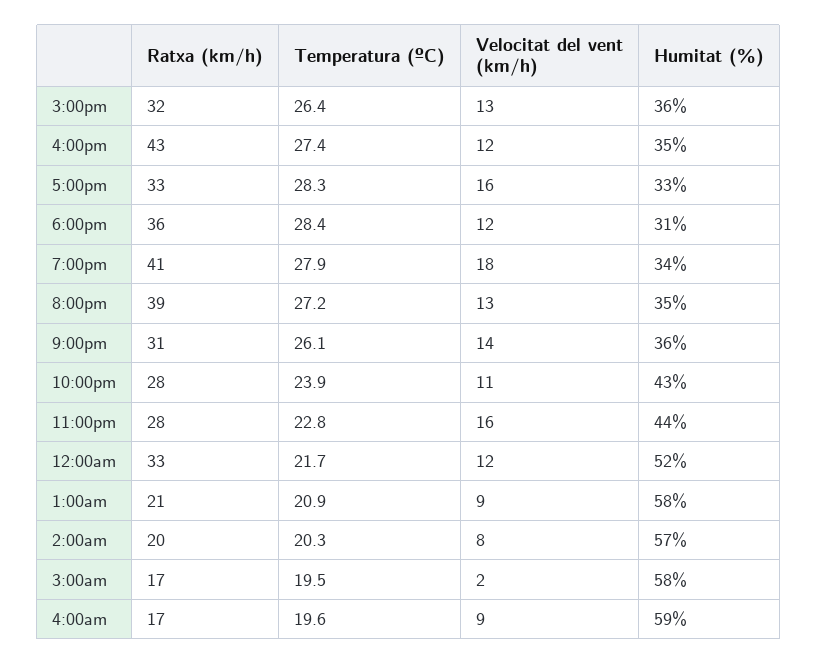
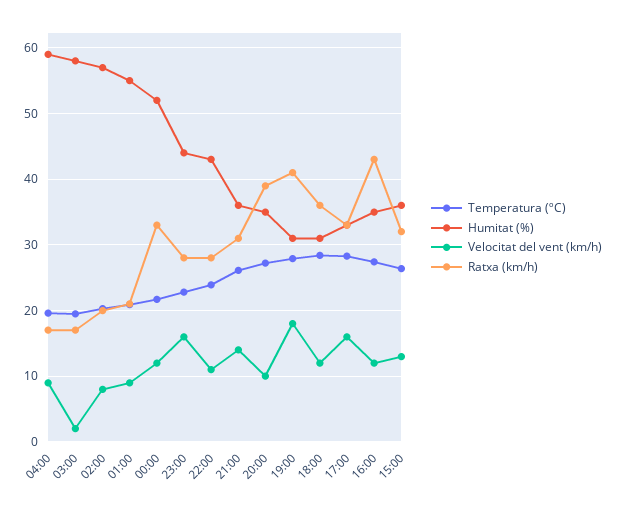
Humitat (%), 7:00pm: 34 -> 31
Velocitat del vent (km/h), 8:00pm: 13 -> 10
Humitat (%), 1:00am: 58 -> 55

